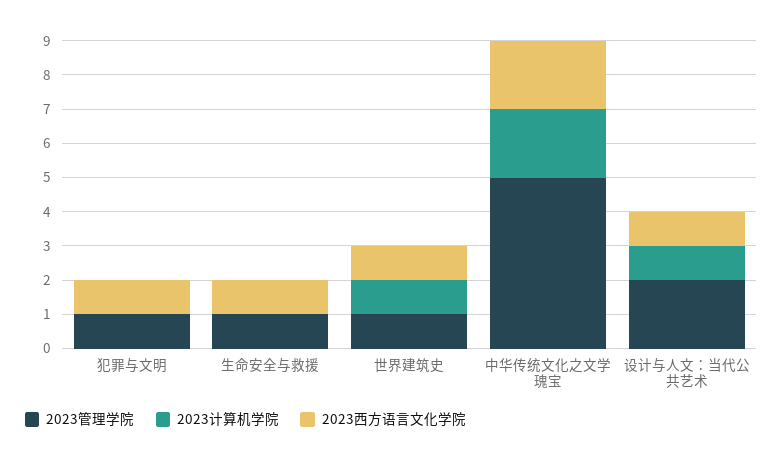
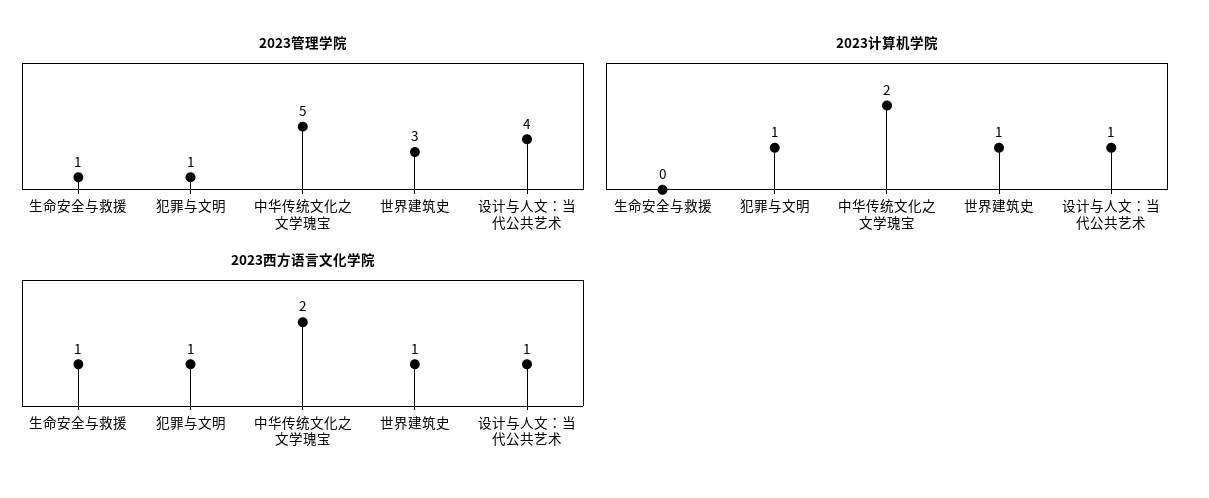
2023计算机学院, 犯罪与文明: 0 -> 1
2023管理学院, 世界建筑史: 1 -> 3
2023管理学院, 设计与人文：当代公共艺术: 2 -> 4

